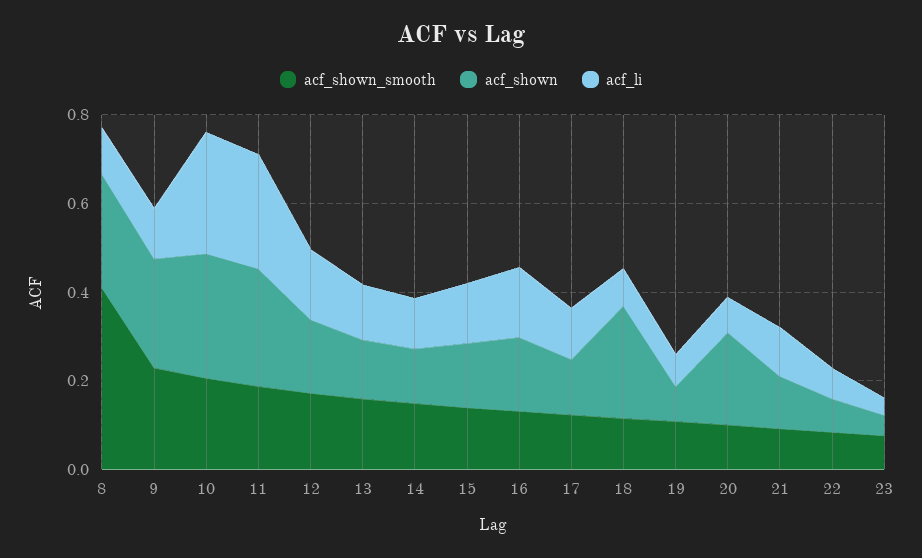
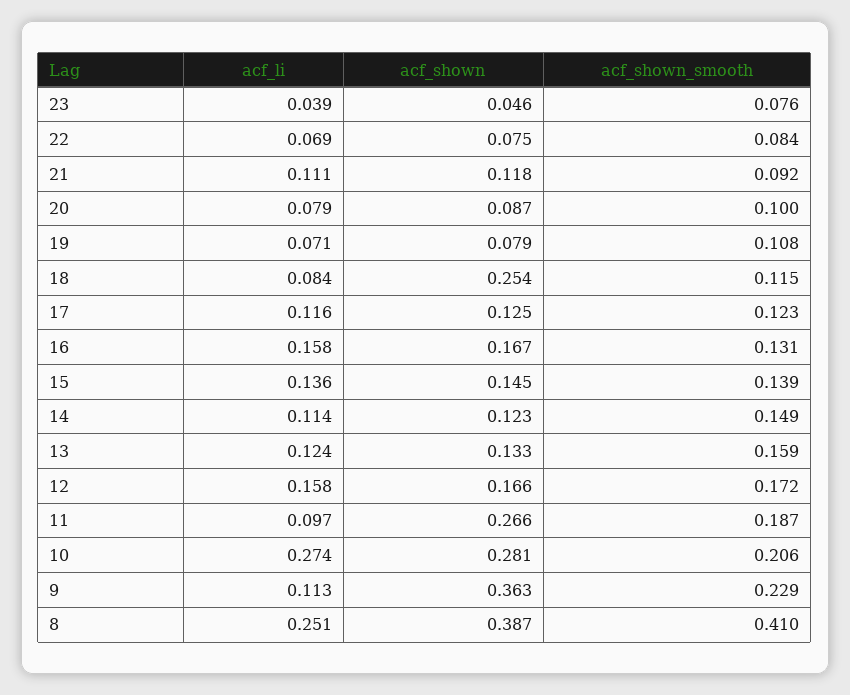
acf_shown, 8: 0.25 -> 0.387
acf_li, 8: 0.1 -> 0.251
acf_shown, 9: 0.25 -> 0.363
acf_li, 11: 0.25 -> 0.097
acf_shown, 20: 0.2 -> 0.087

